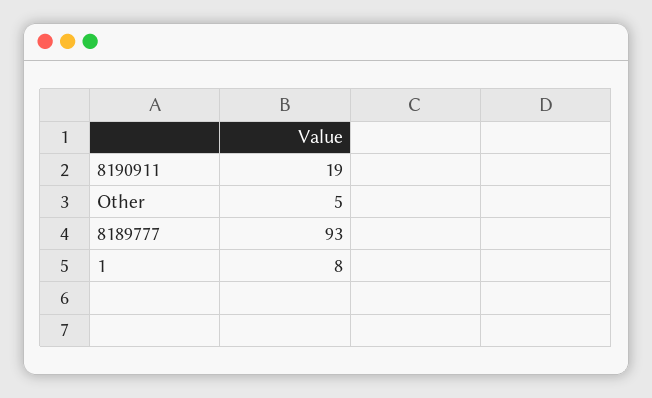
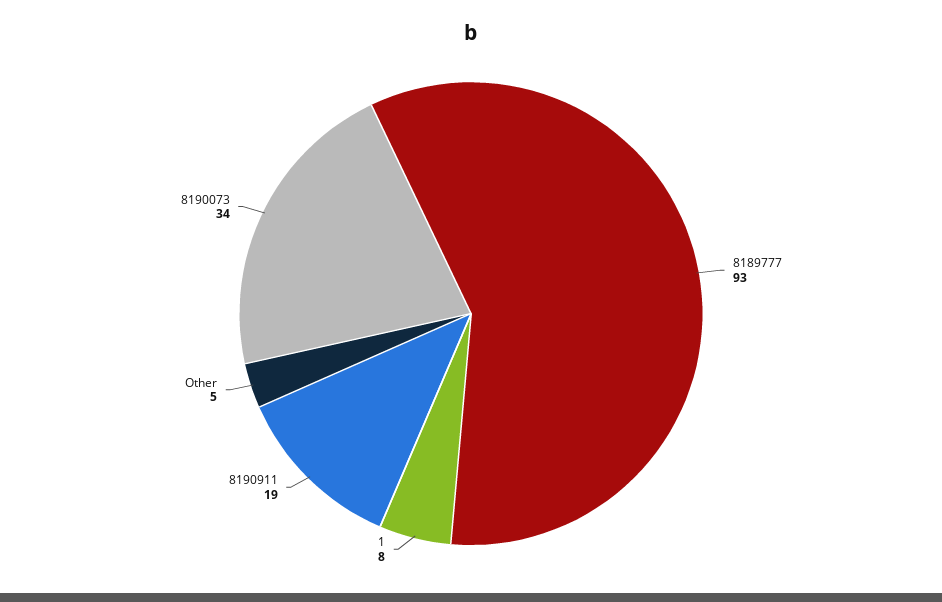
8190073: none -> 34

